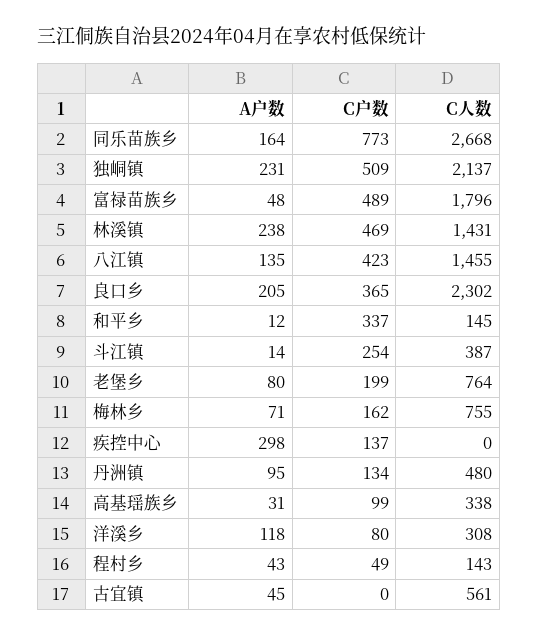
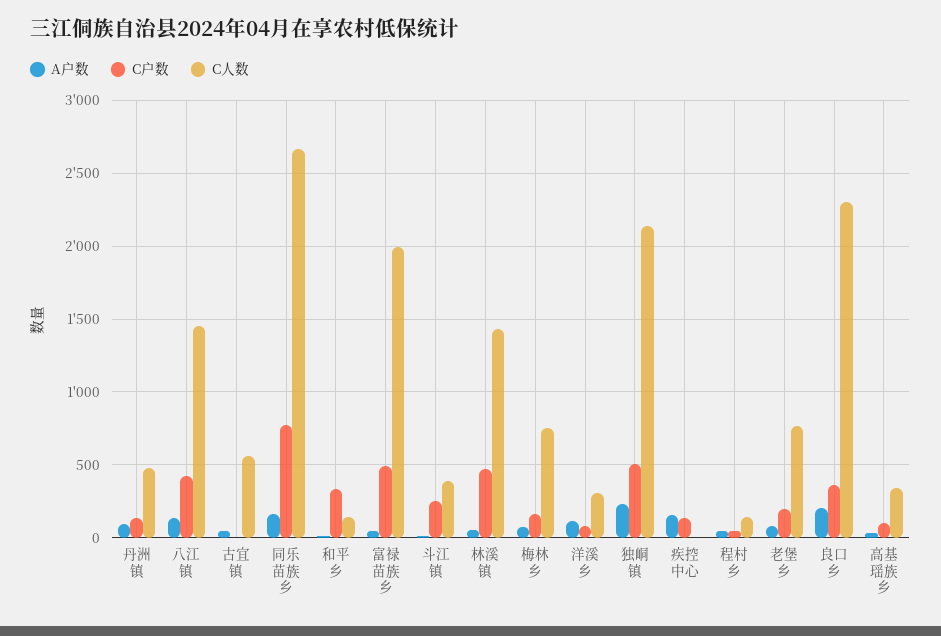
C人数, 富禄苗族乡: 1796 -> 2000
A户数, 林溪镇: 238 -> 50
A户数, 疾控中心: 298 -> 150

